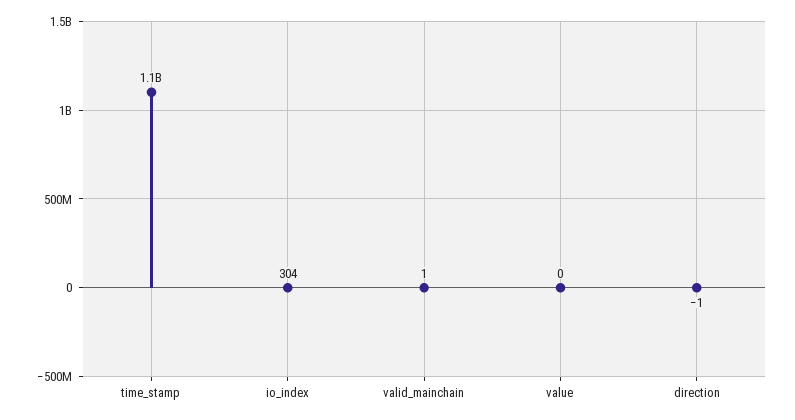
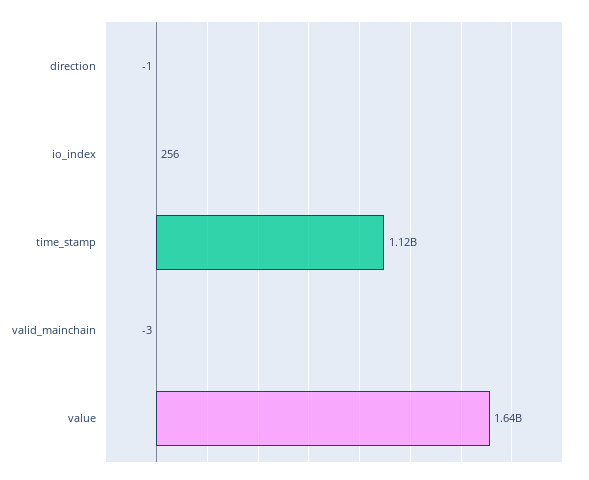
io_index: 304 -> 256
valid_mainchain: 1 -> -3
value: 0 -> 1640000000

